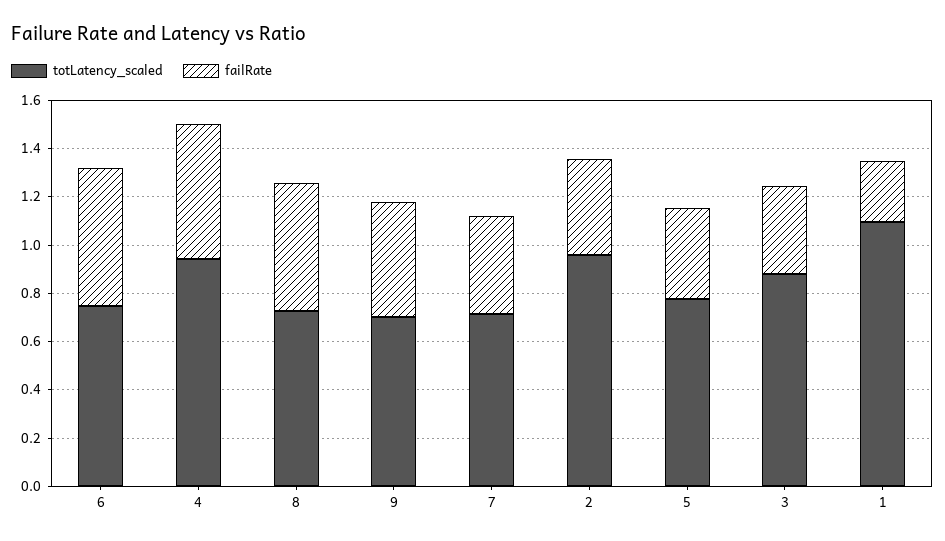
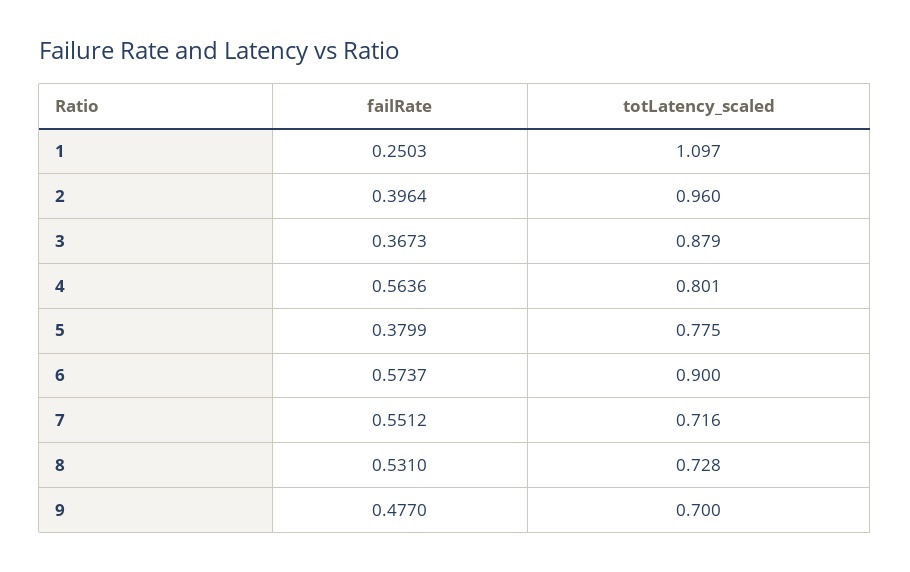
totLatency_scaled, 6: 0.75 -> 0.9
totLatency_scaled, 4: 0.95 -> 0.801
failRate, 7: 0.4 -> 0.5512

